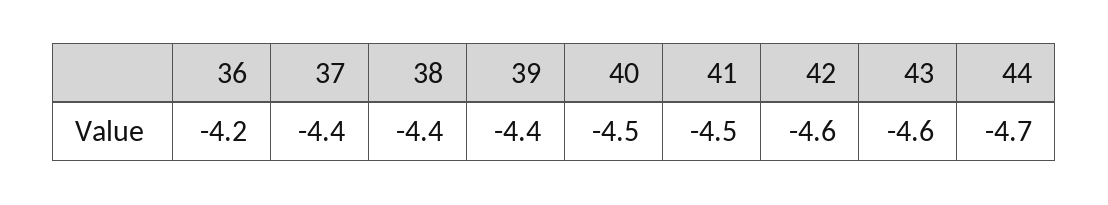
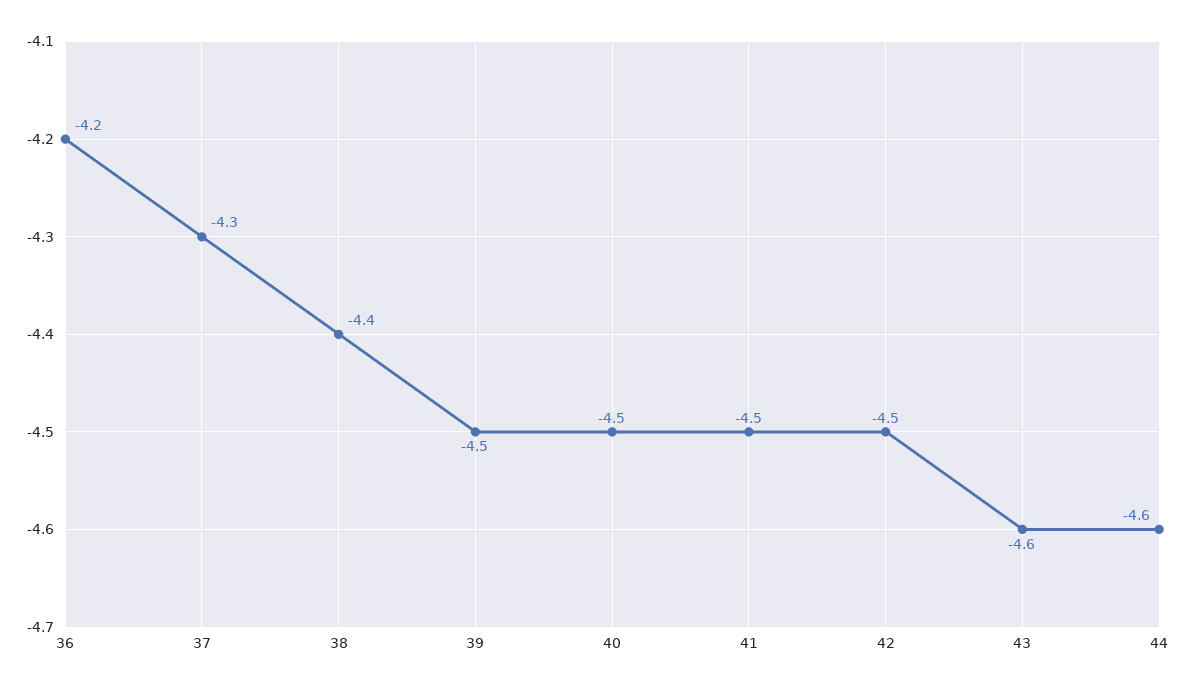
37: -4.4 -> -4.3
39: -4.4 -> -4.5
42: -4.6 -> -4.5
44: -4.7 -> -4.6

